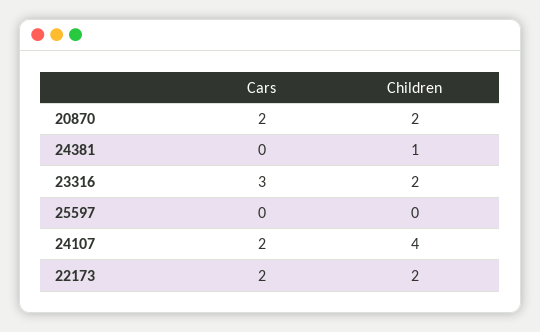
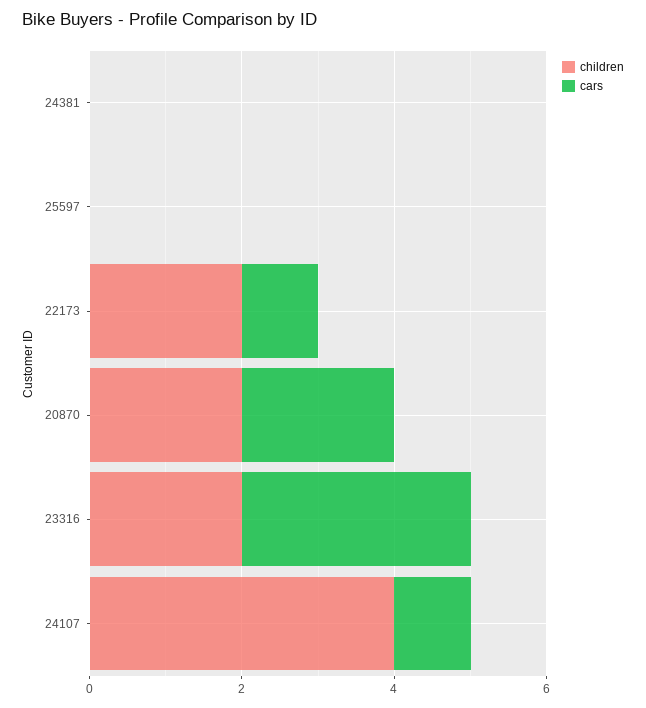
Children, 24381: 1 -> 0
Cars, 24107: 2 -> 1
Cars, 22173: 2 -> 1

